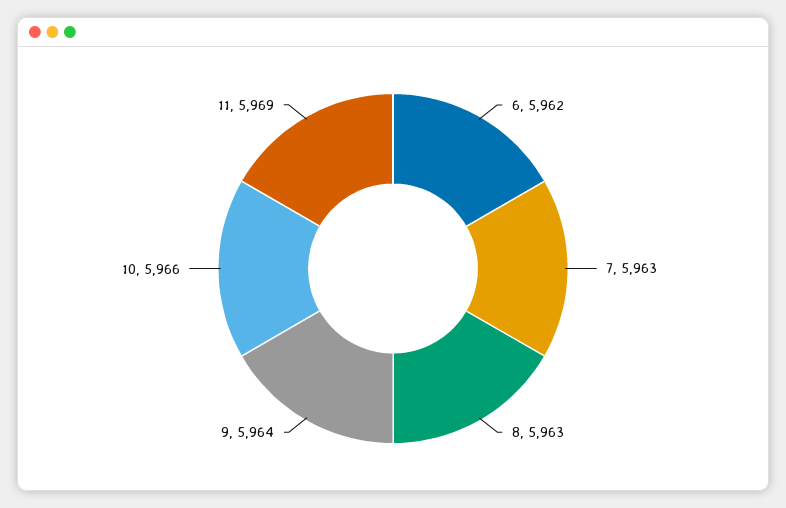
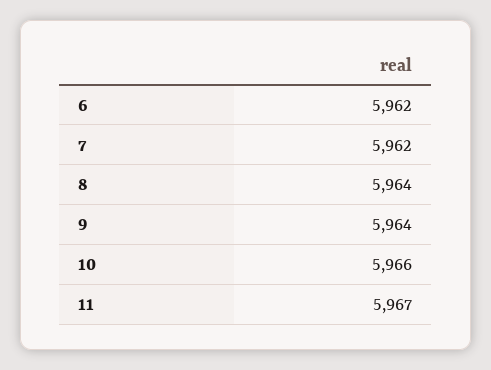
7: 5963 -> 5962
8: 5963 -> 5964
11: 5969 -> 5967

